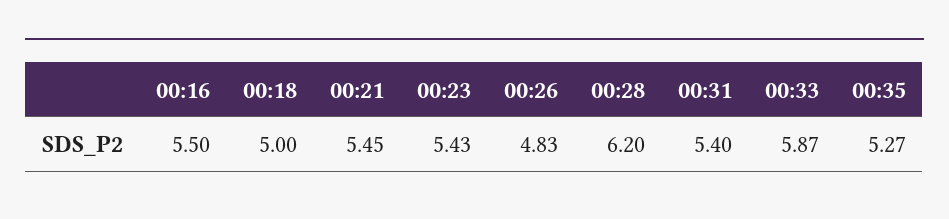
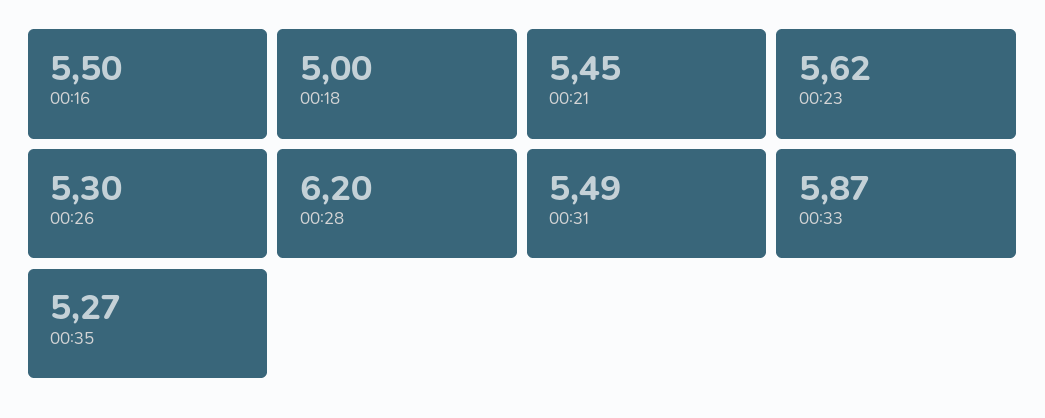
00:23: 5.43 -> 5.62
00:26: 4.83 -> 5.3
00:31: 5.4 -> 5.49

